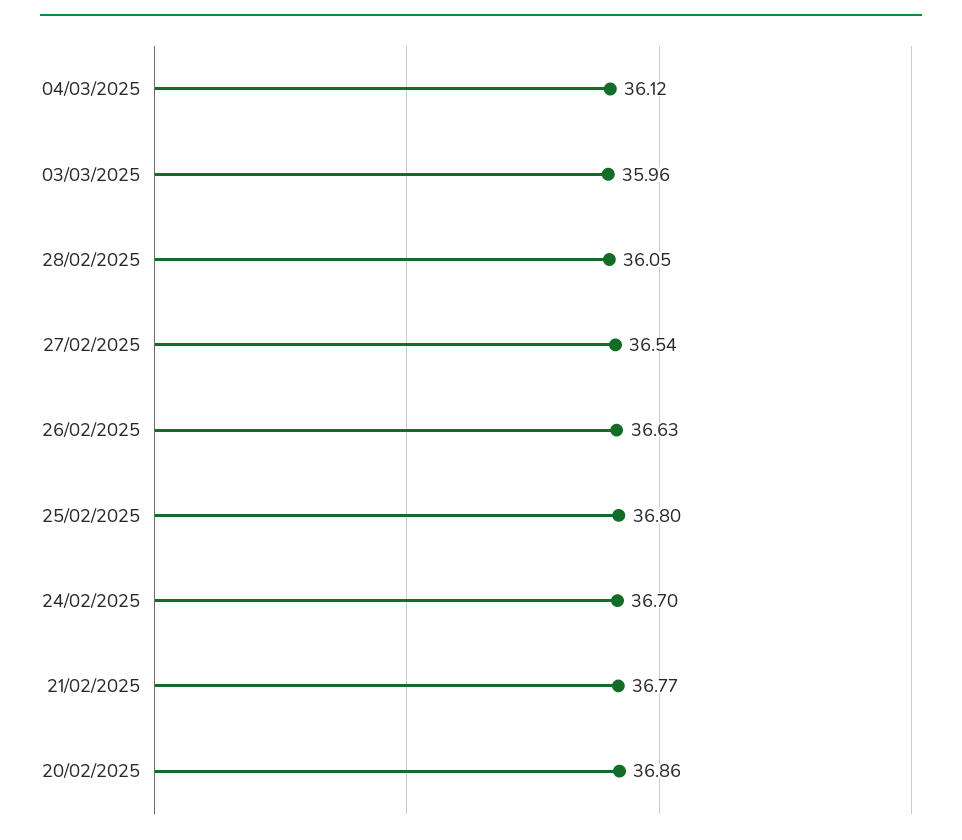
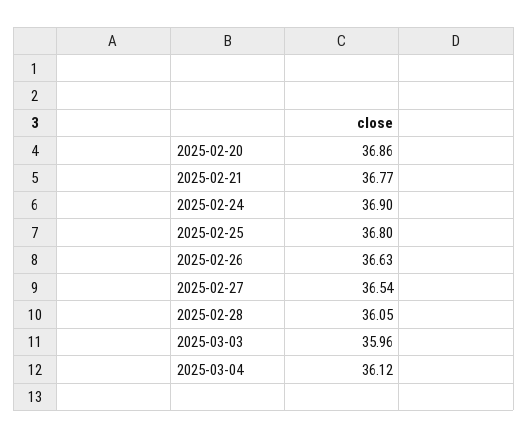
24/02/2025: 36.7 -> 36.9

